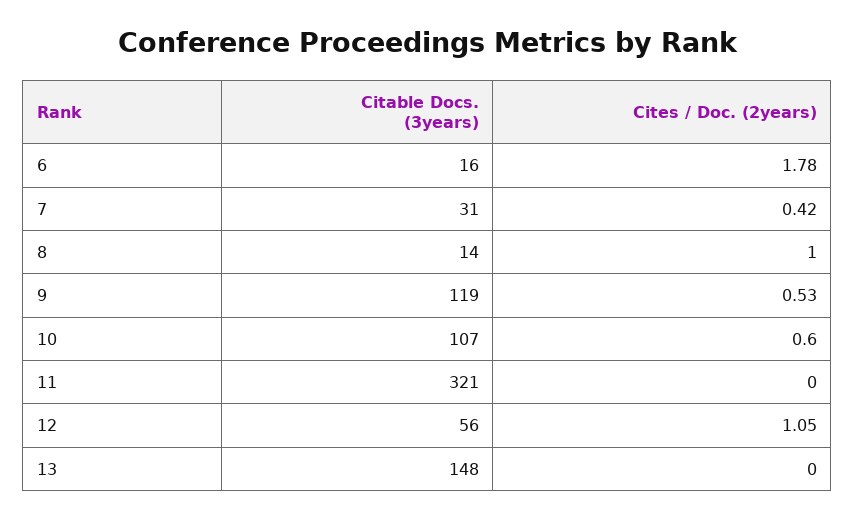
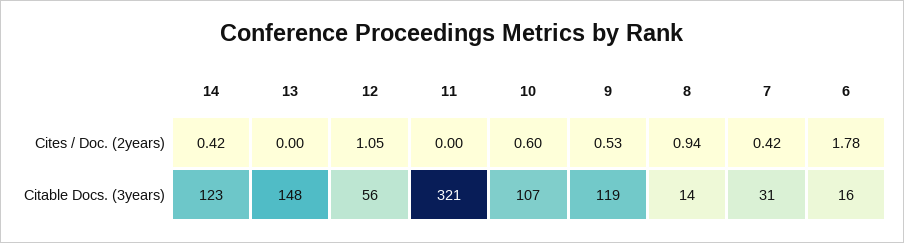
Cites / Doc. (2years), 8: 1 -> 0.94
Cites / Doc. (2years), 14: none -> 0.42
Citable Docs. (3years), 14: none -> 123

